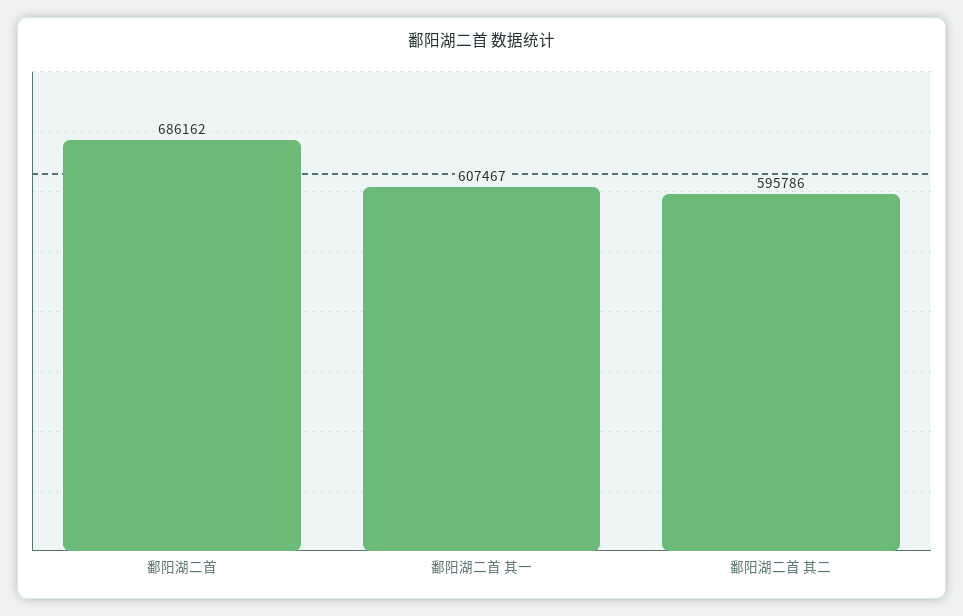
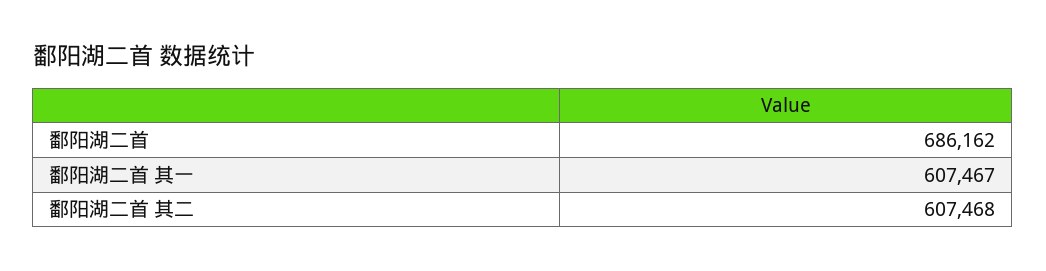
鄱阳湖二首 其二: 595786 -> 607468

